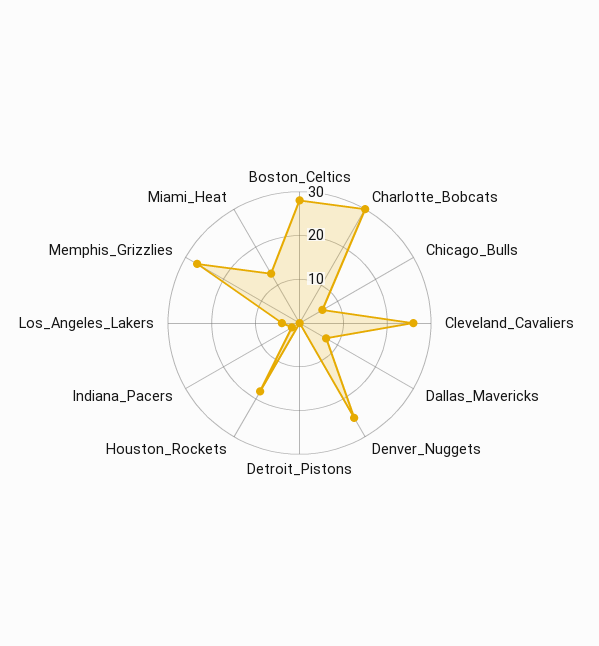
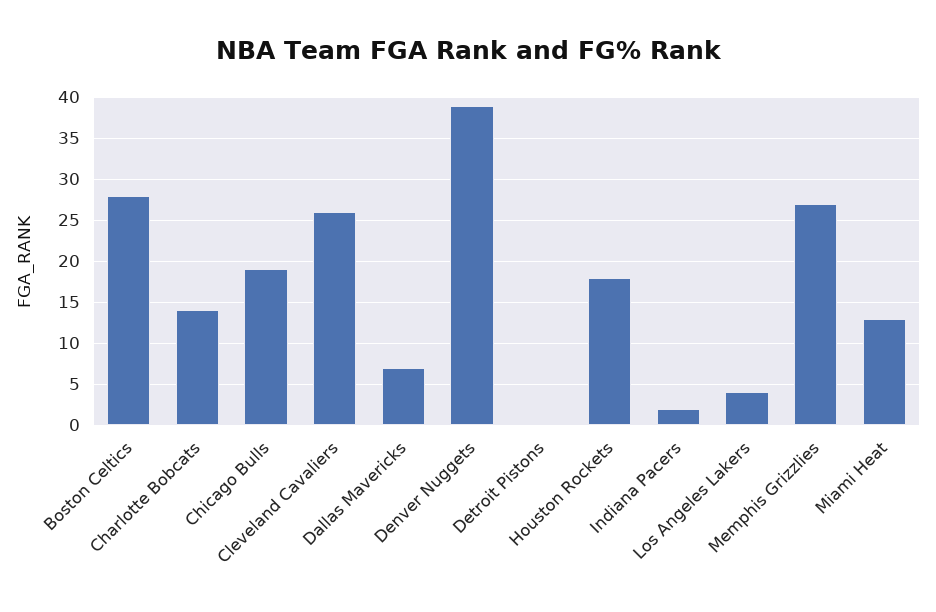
Charlotte_Bobcats: 30 -> 14
Chicago_Bulls: 5 -> 19
Denver_Nuggets: 25 -> 39

